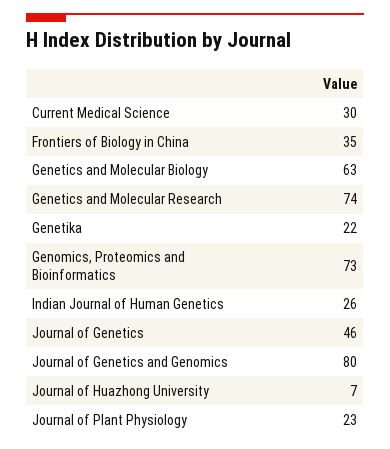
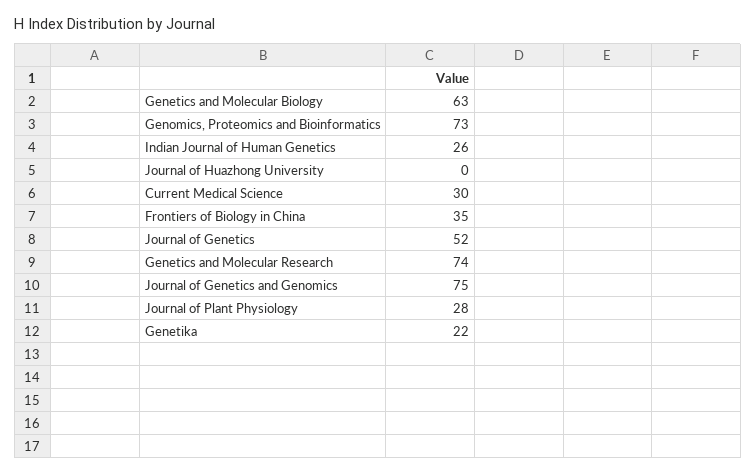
Journal of Genetics: 46 -> 52
Journal of Genetics and Genomics: 80 -> 75
Journal of Huazhong University: 7 -> 0
Journal of Plant Physiology: 23 -> 28

